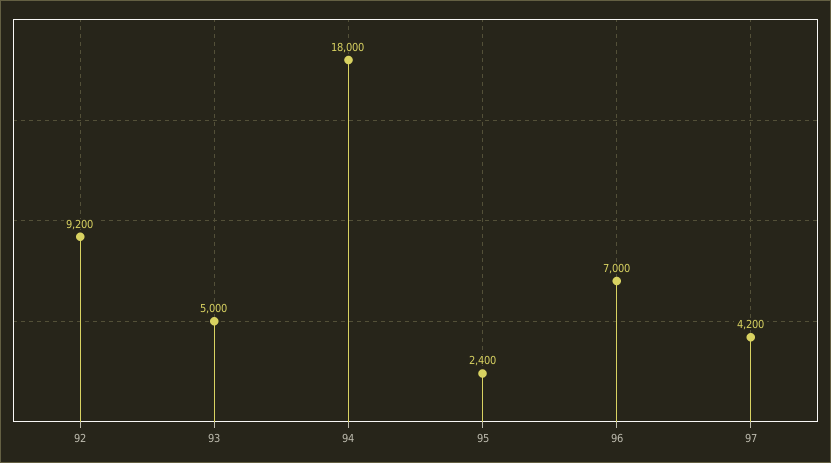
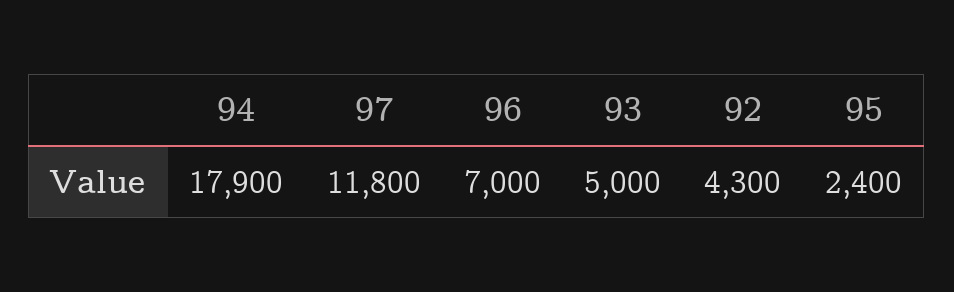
92: 9200 -> 4300
94: 18000 -> 17900
97: 4200 -> 11800

